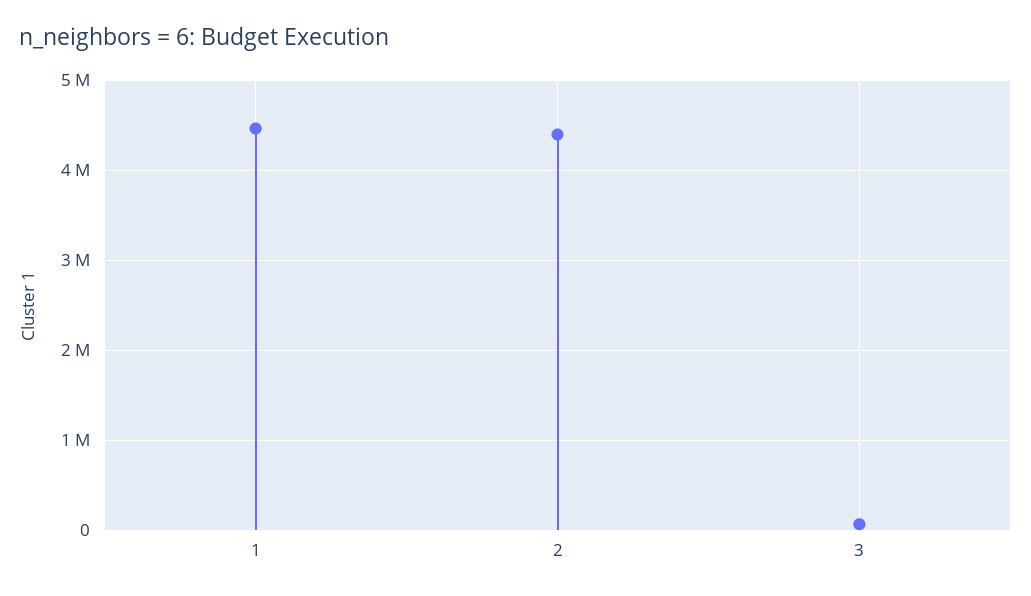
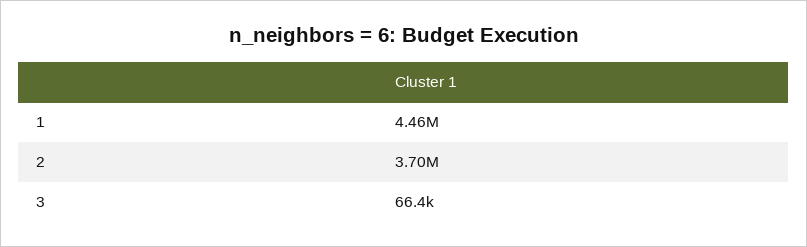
2: 4400000 -> 3700000

